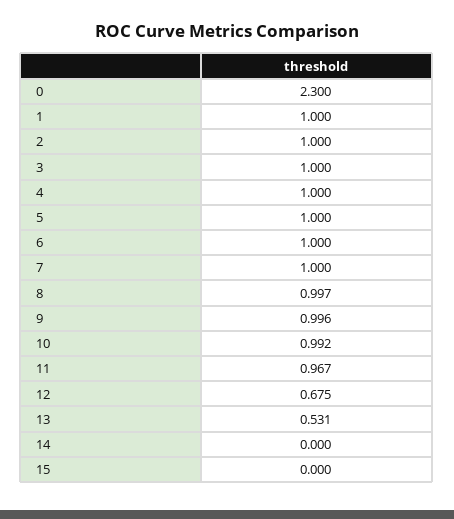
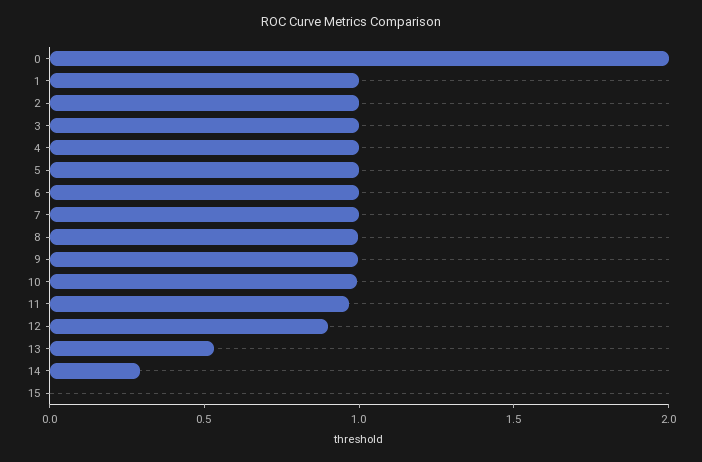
0: 2.3 -> 2
12: 0.675 -> 0.9
14: 0 -> 0.3

